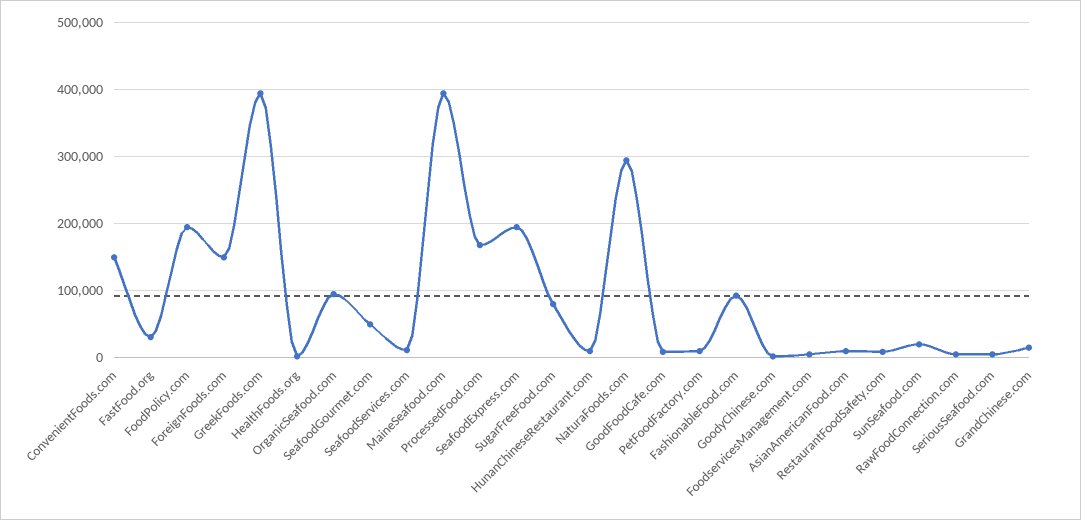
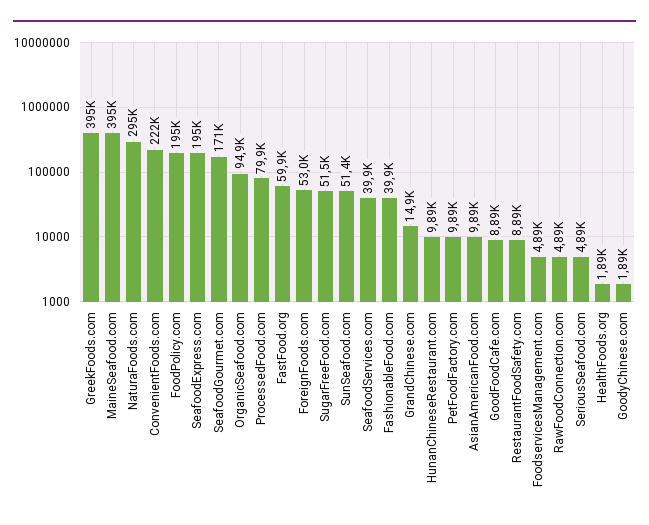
ConvenientFoods.com: 150000 -> 222000
FastFood.org: 30000 -> 59900
ForeignFoods.com: 150000 -> 53000
SeafoodGourmet.com: 50000 -> 171000
SeafoodServices.com: 10000 -> 39900
ProcessedFood.com: 170000 -> 79900
SugarFreeFood.com: 80000 -> 51500
FashionableFood.com: 90000 -> 39900
SunSeafood.com: 20000 -> 51400

